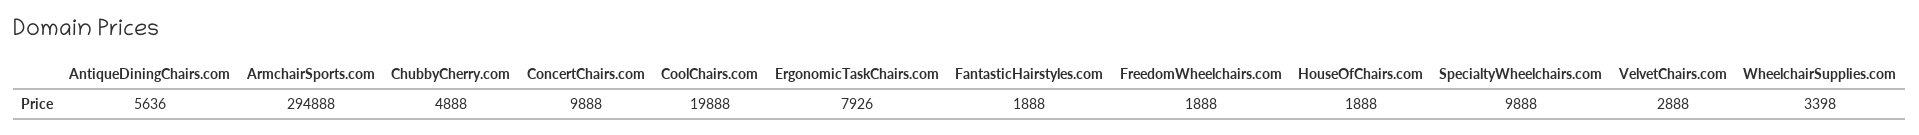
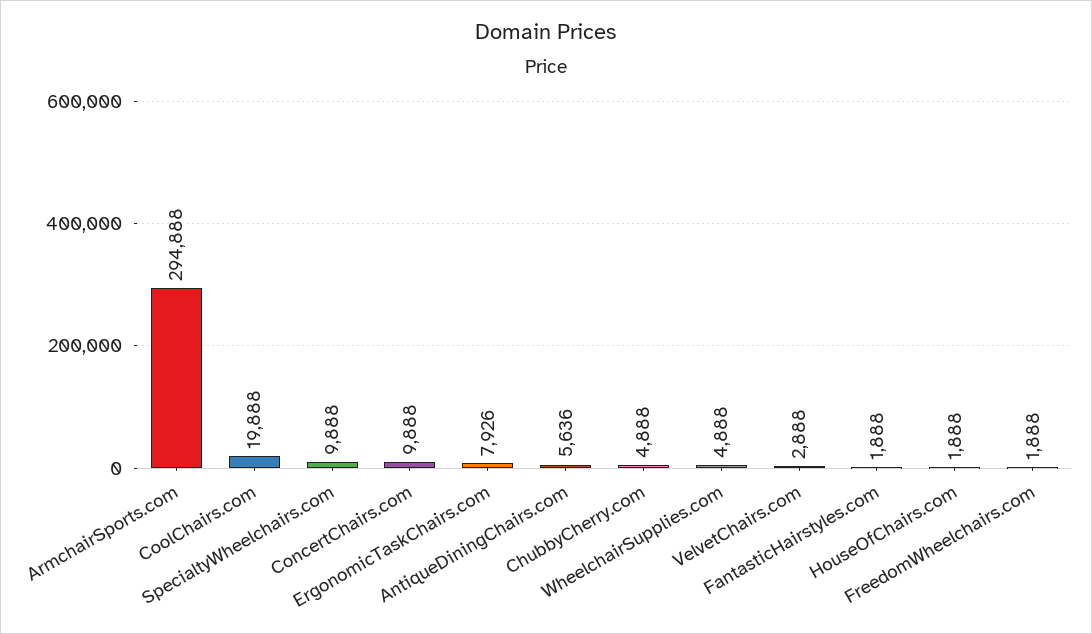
WheelchairSupplies.com: 3398 -> 4888

